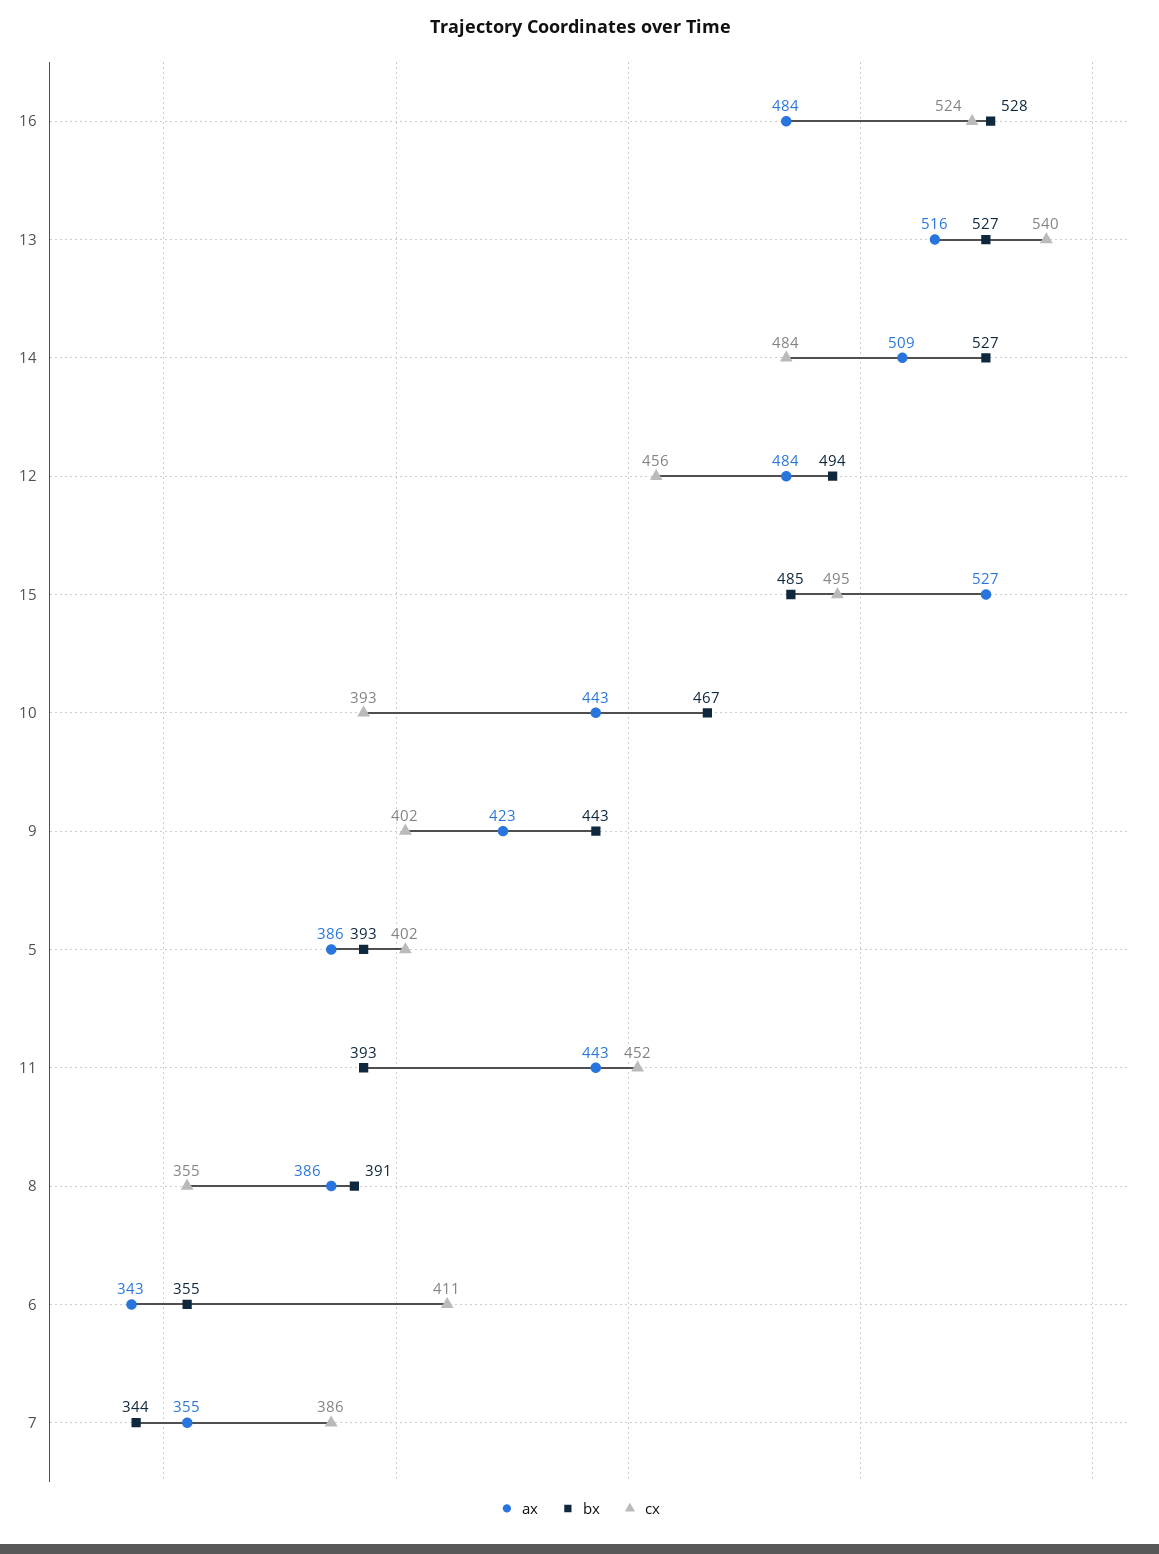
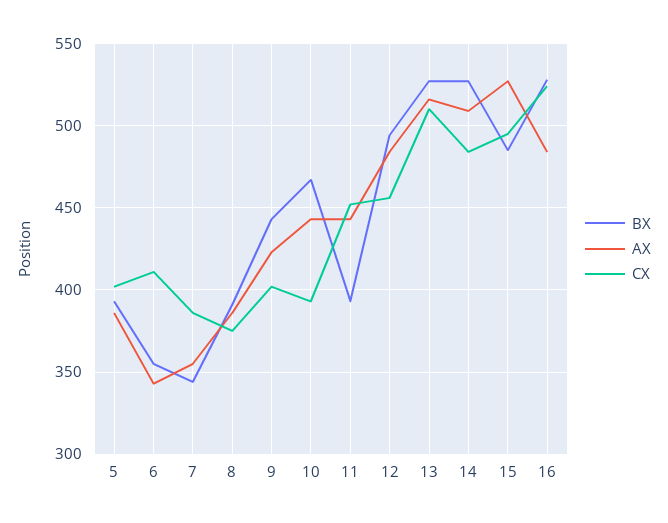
cx, 13: 540 -> 510
cx, 8: 355 -> 375

